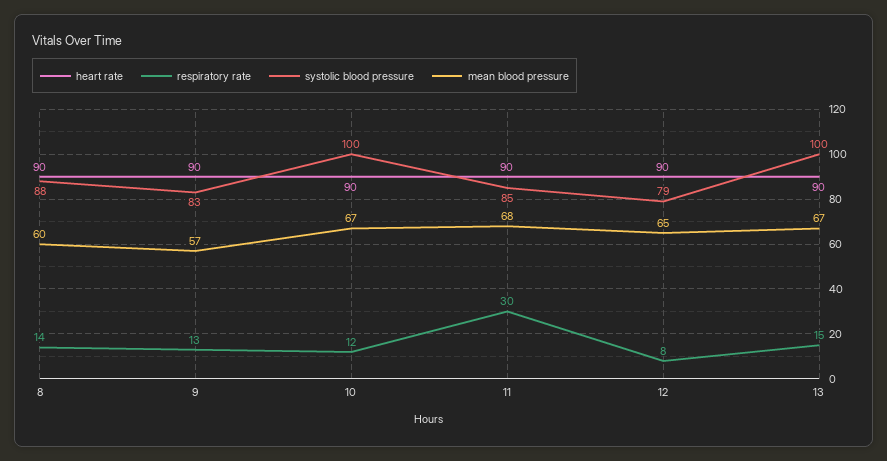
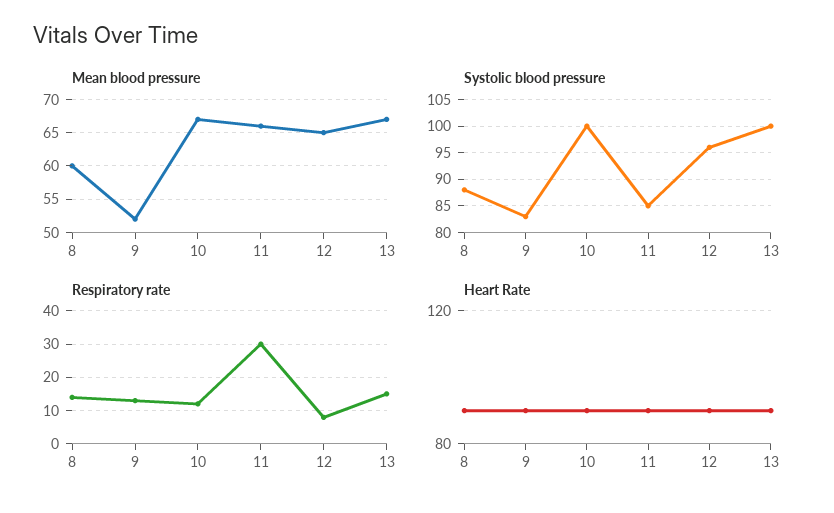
mean blood pressure, 9: 57 -> 52
mean blood pressure, 11: 68 -> 66
systolic blood pressure, 12: 79 -> 95

